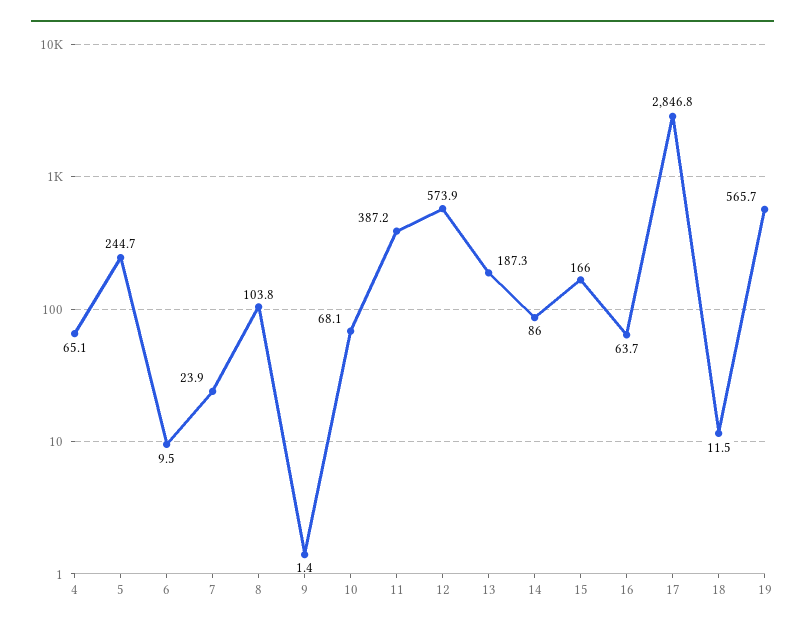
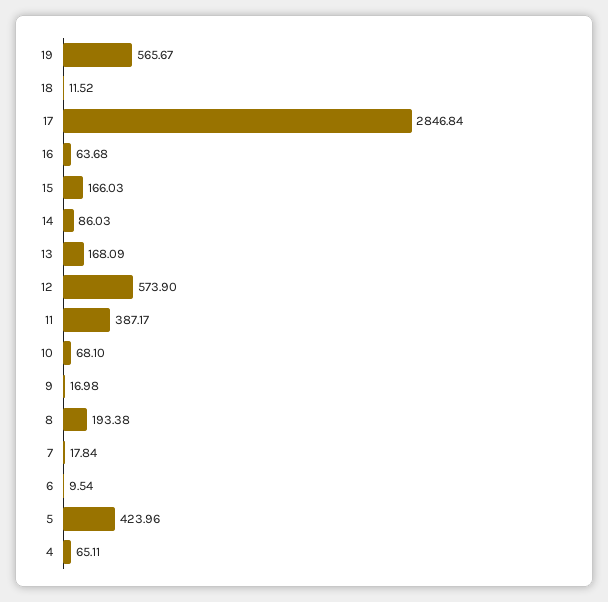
5: 244.7 -> 423.96
7: 23.9 -> 17.84
8: 103.8 -> 193.38
9: 1.4 -> 16.98
13: 187.3 -> 168.09

